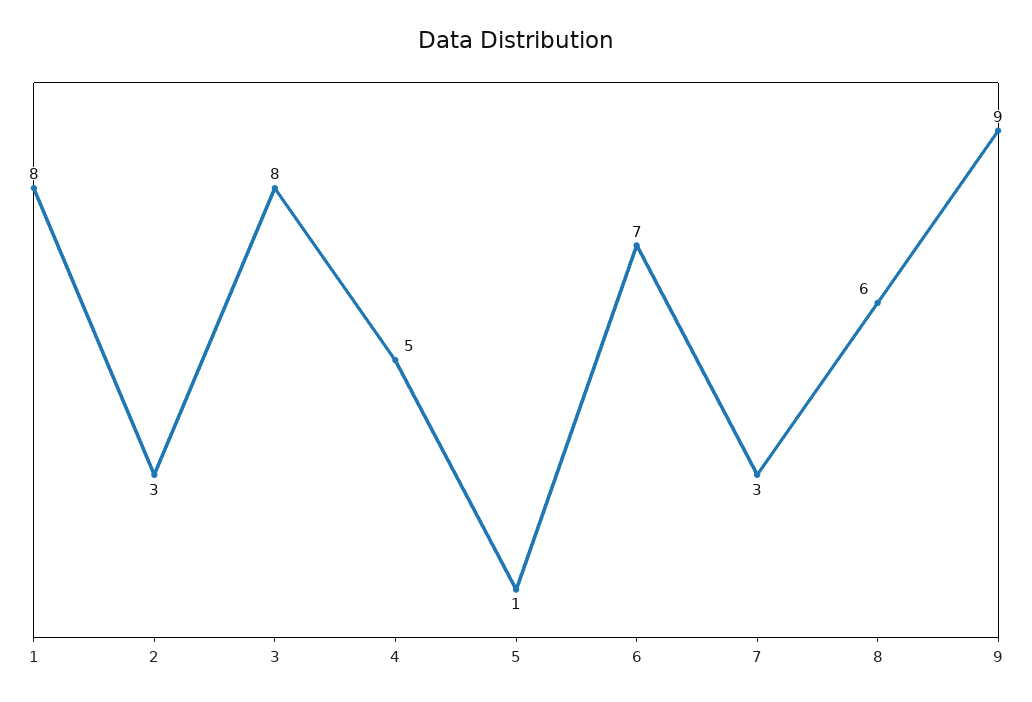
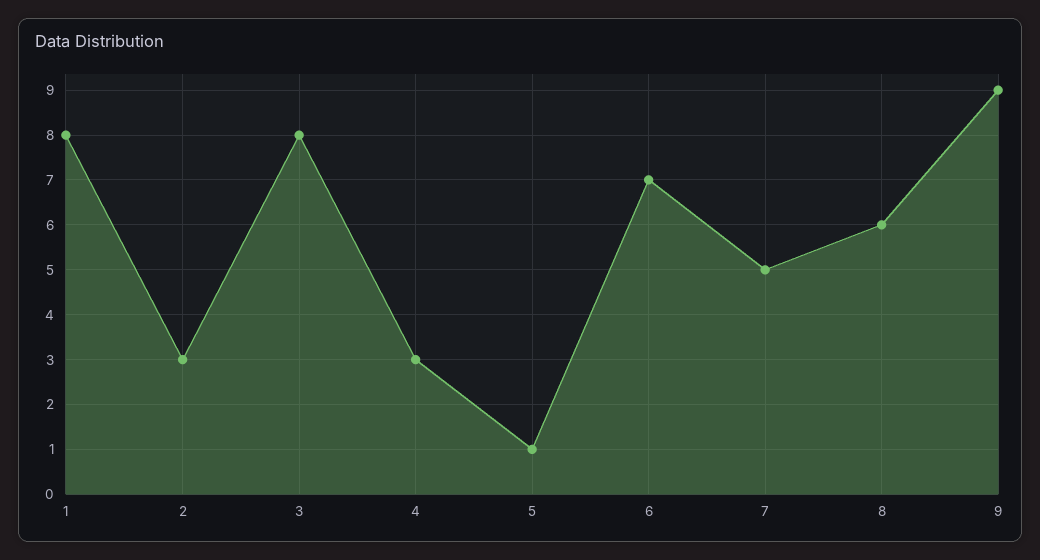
4: 5 -> 3
7: 3 -> 5

